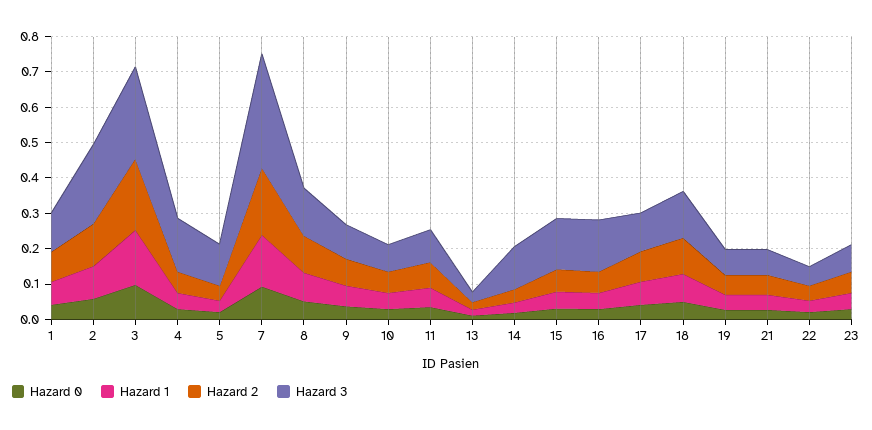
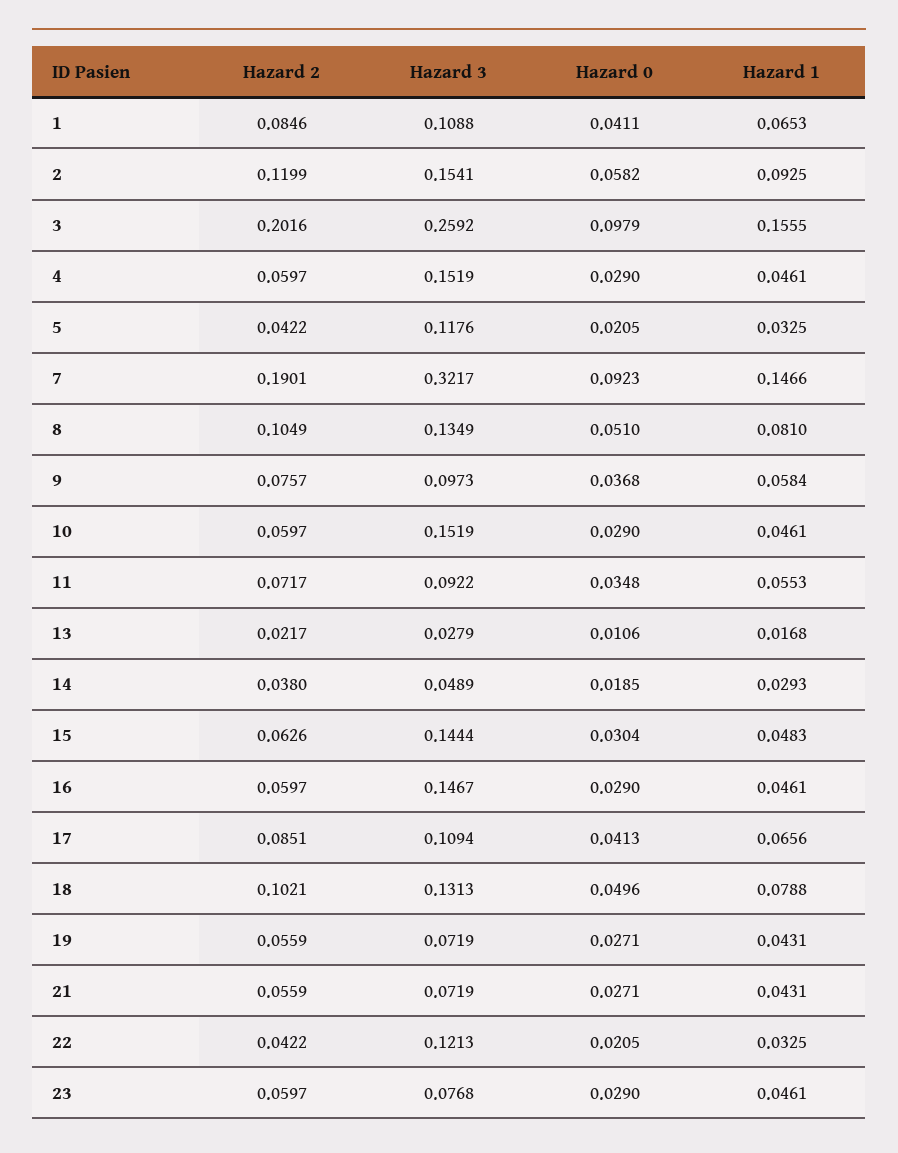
Hazard 3, 2: 0.225 -> 0.1541
Hazard 3, 10: 0.075 -> 0.1519
Hazard 3, 14: 0.125 -> 0.0489
Hazard 3, 22: 0.05 -> 0.1213

